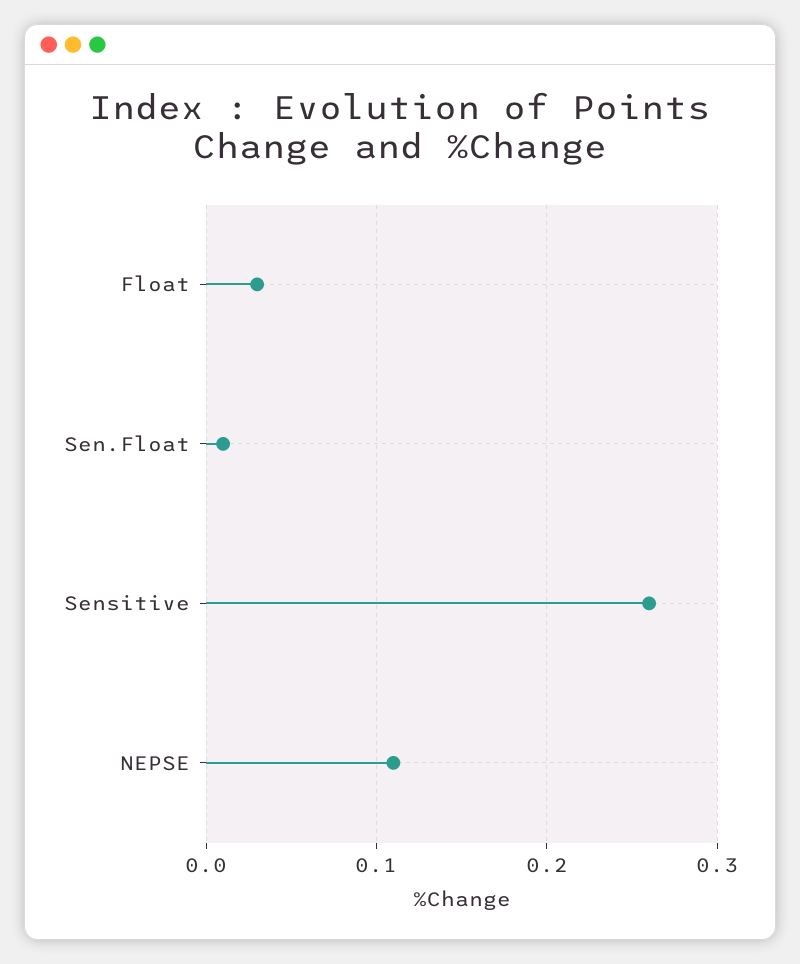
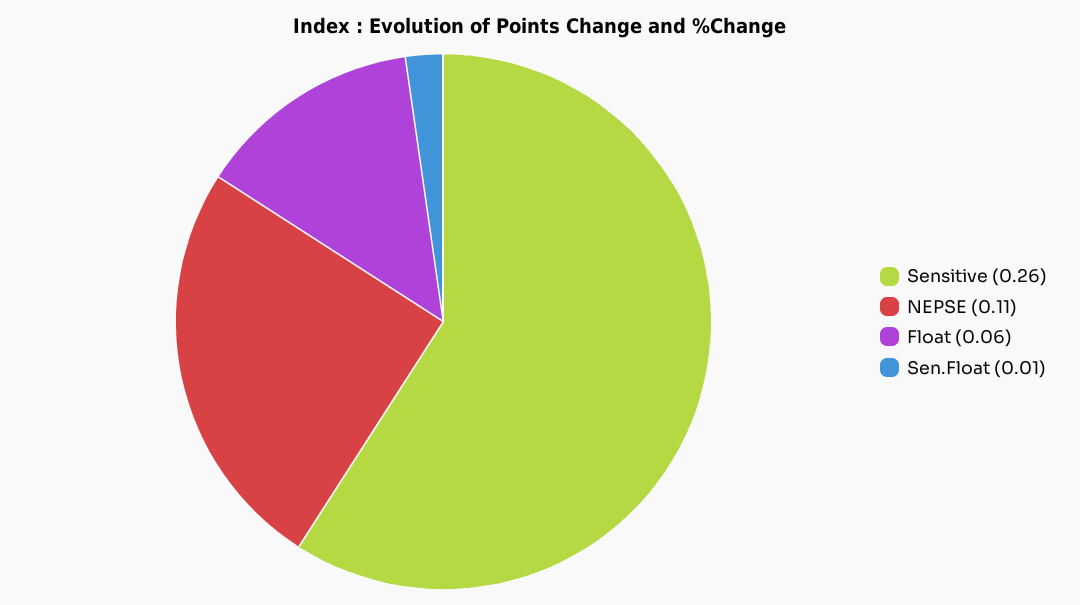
Float: 0.03 -> 0.06

